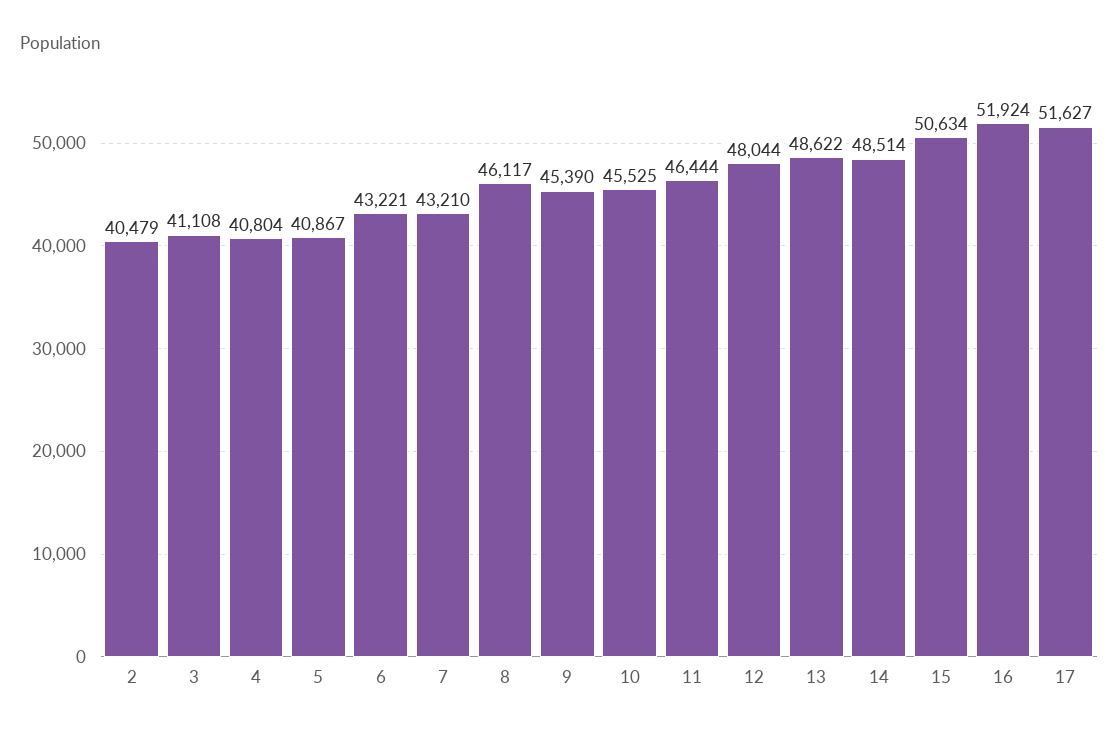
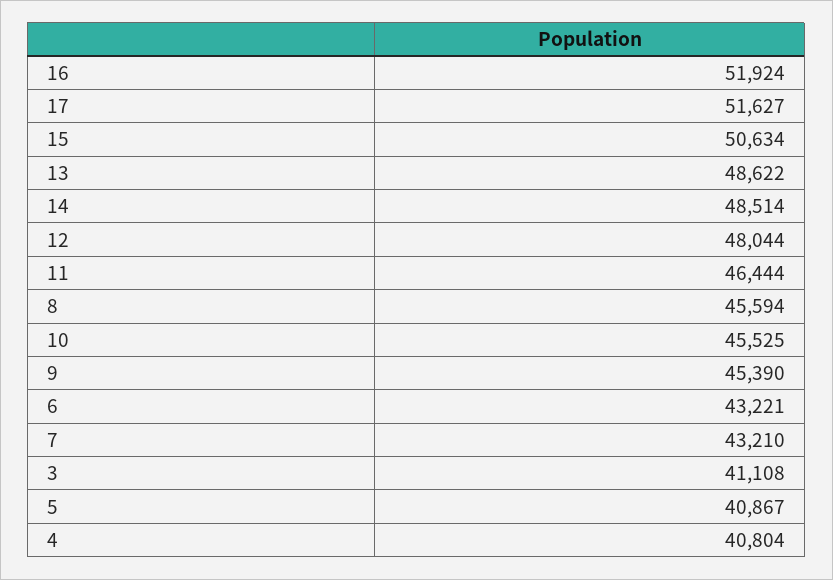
2: 40479 -> none
8: 46117 -> 45594

